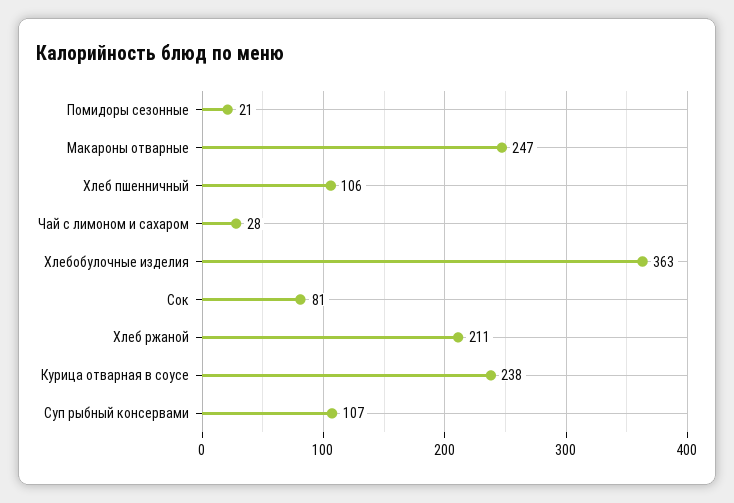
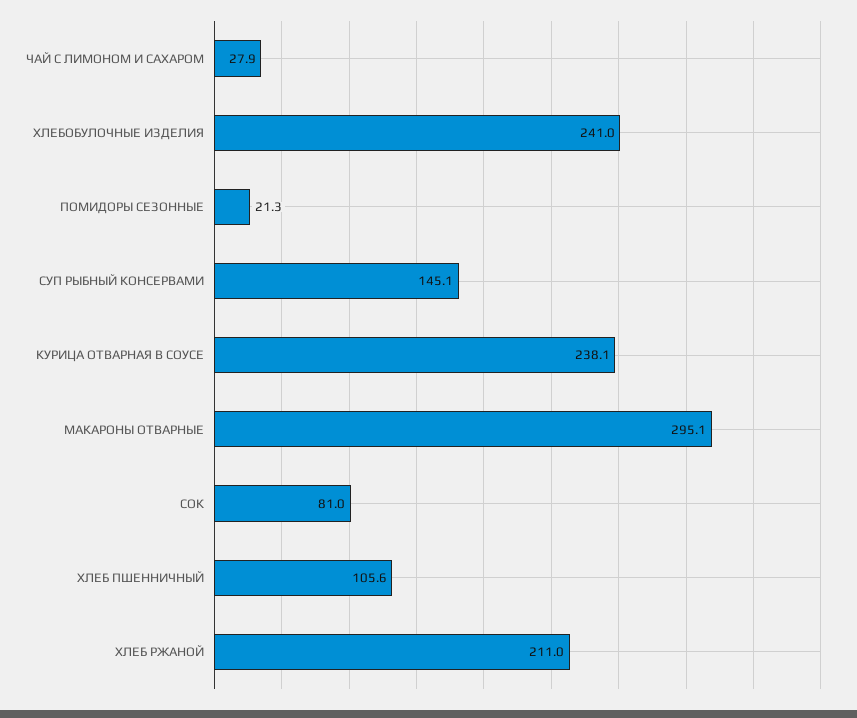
Макароны отварные: 247 -> 295.1
Хлебобулочные изделия: 363 -> 241
Суп рыбный консервами: 107 -> 145.1

